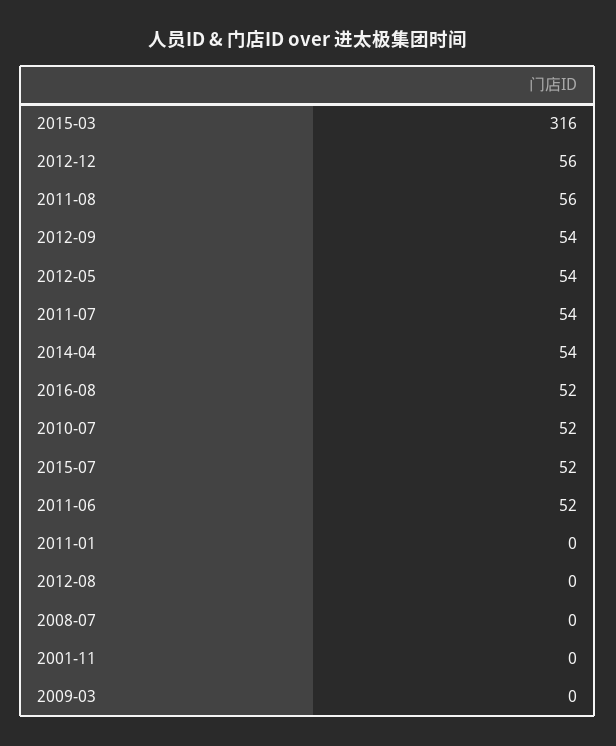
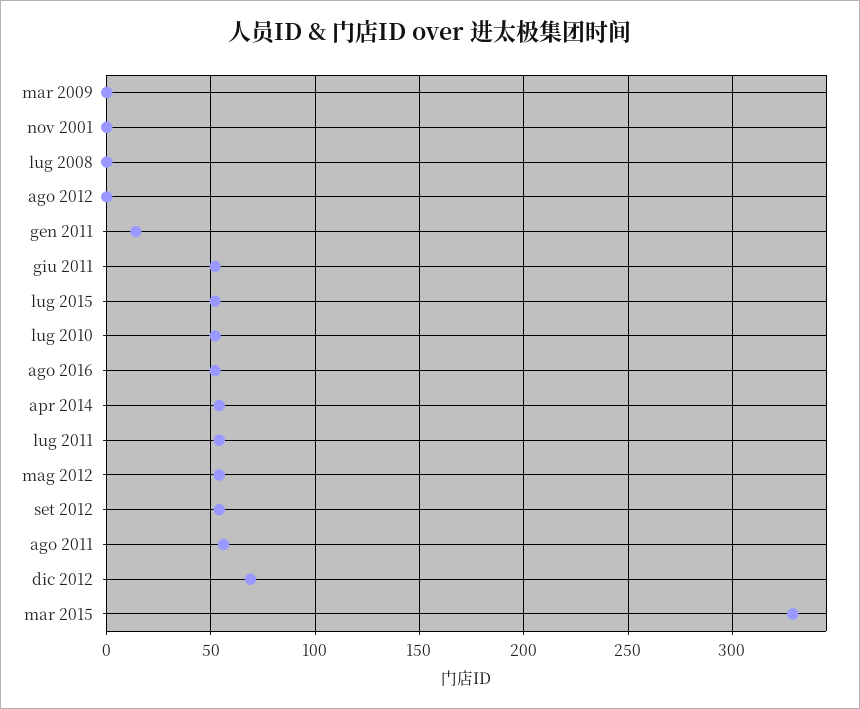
2015-03: 316 -> 330
2012-12: 56 -> 70
2011-01: 0 -> 15

